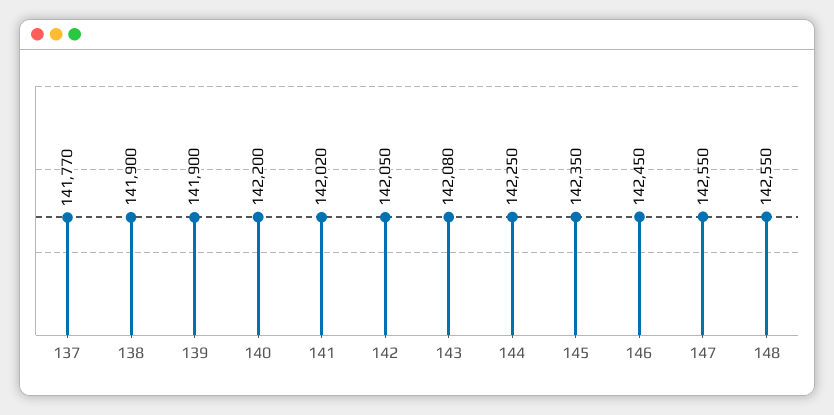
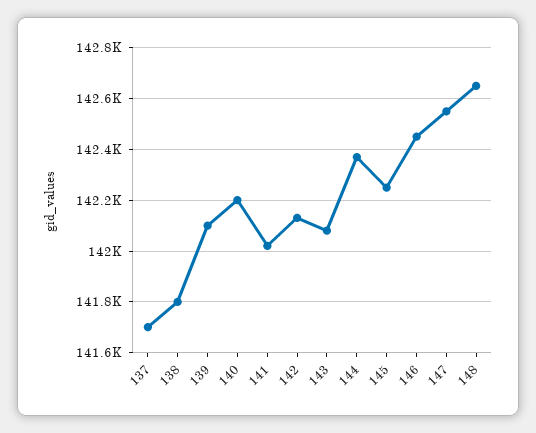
137: 141770 -> 141700
138: 141900 -> 141800
139: 141900 -> 142100
142: 142050 -> 142125
144: 142250 -> 142375
145: 142350 -> 142250
148: 142550 -> 142650

